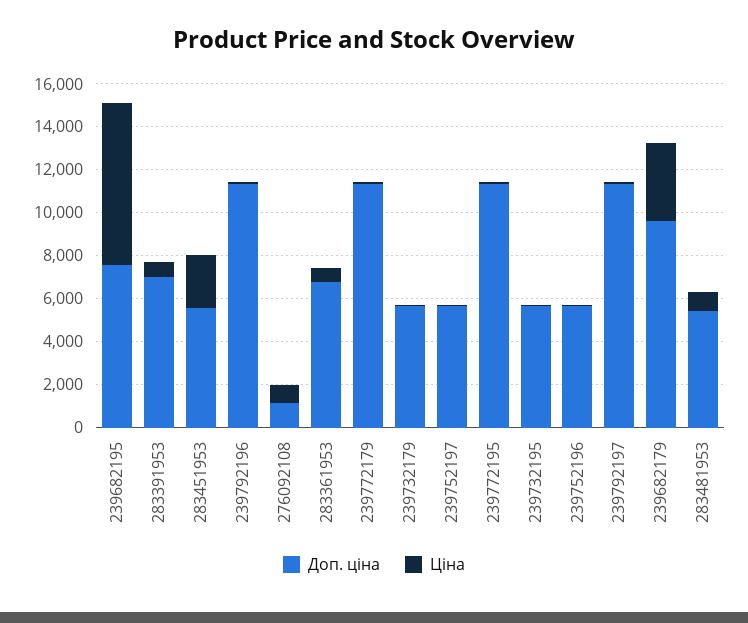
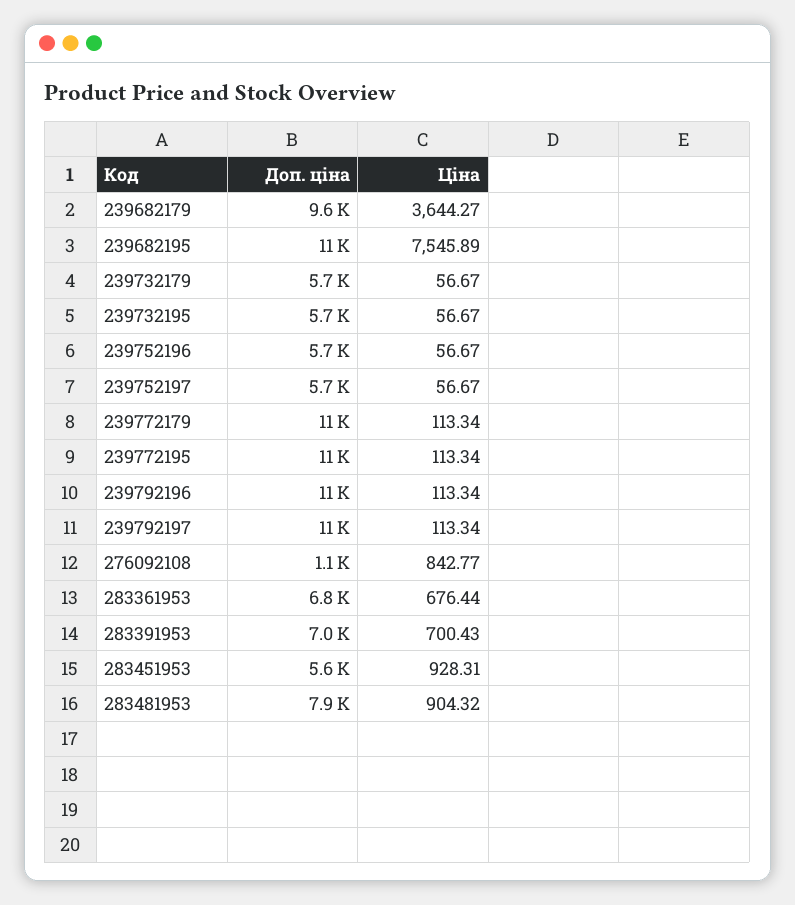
Доп. ціна, 239682195: 7500 -> 11000
Ціна, 283451953: 2500 -> 928.31
Доп. ціна, 283481953: 5500 -> 7900

